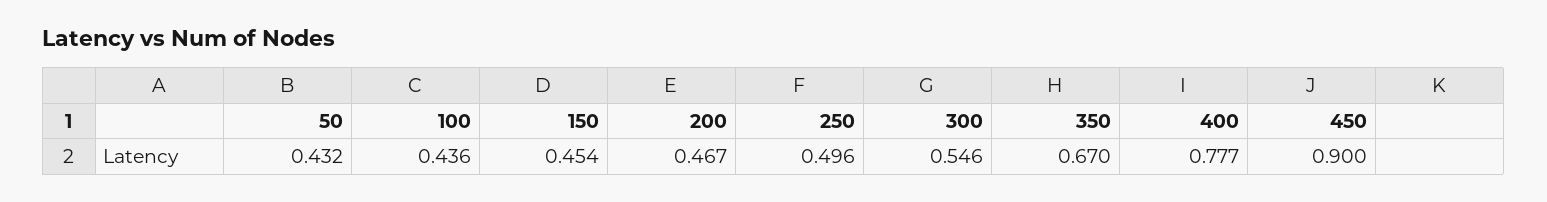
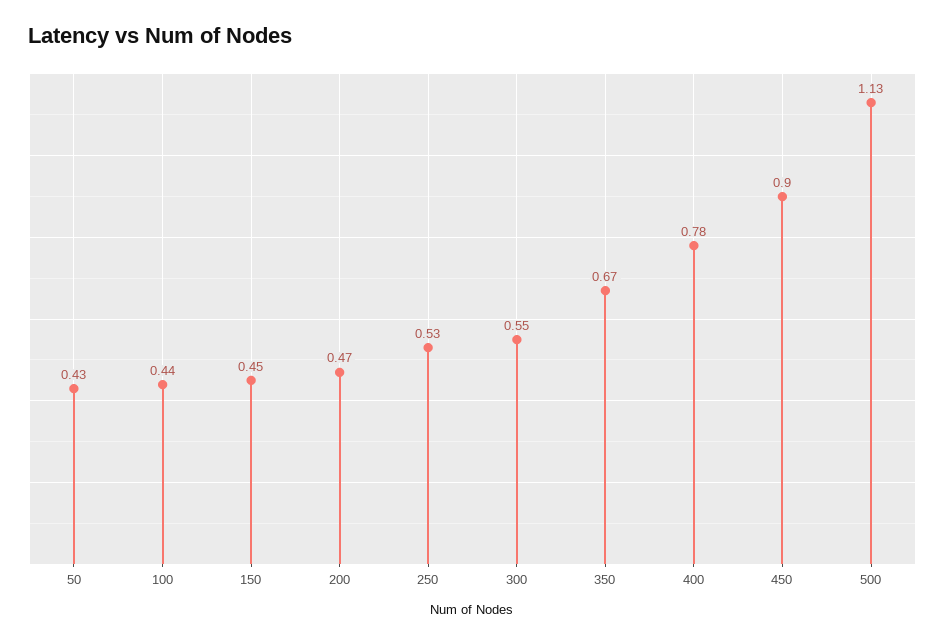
250: 0.496 -> 0.53
500: none -> 1.13

